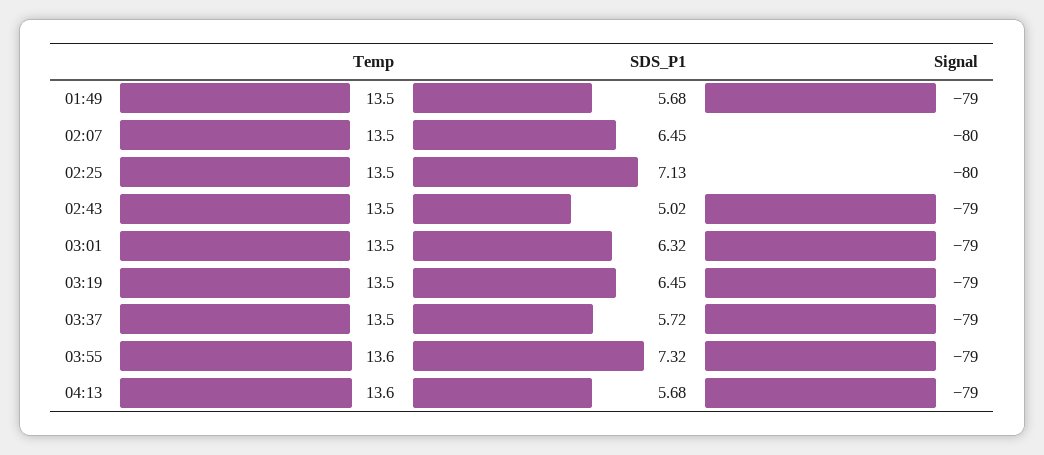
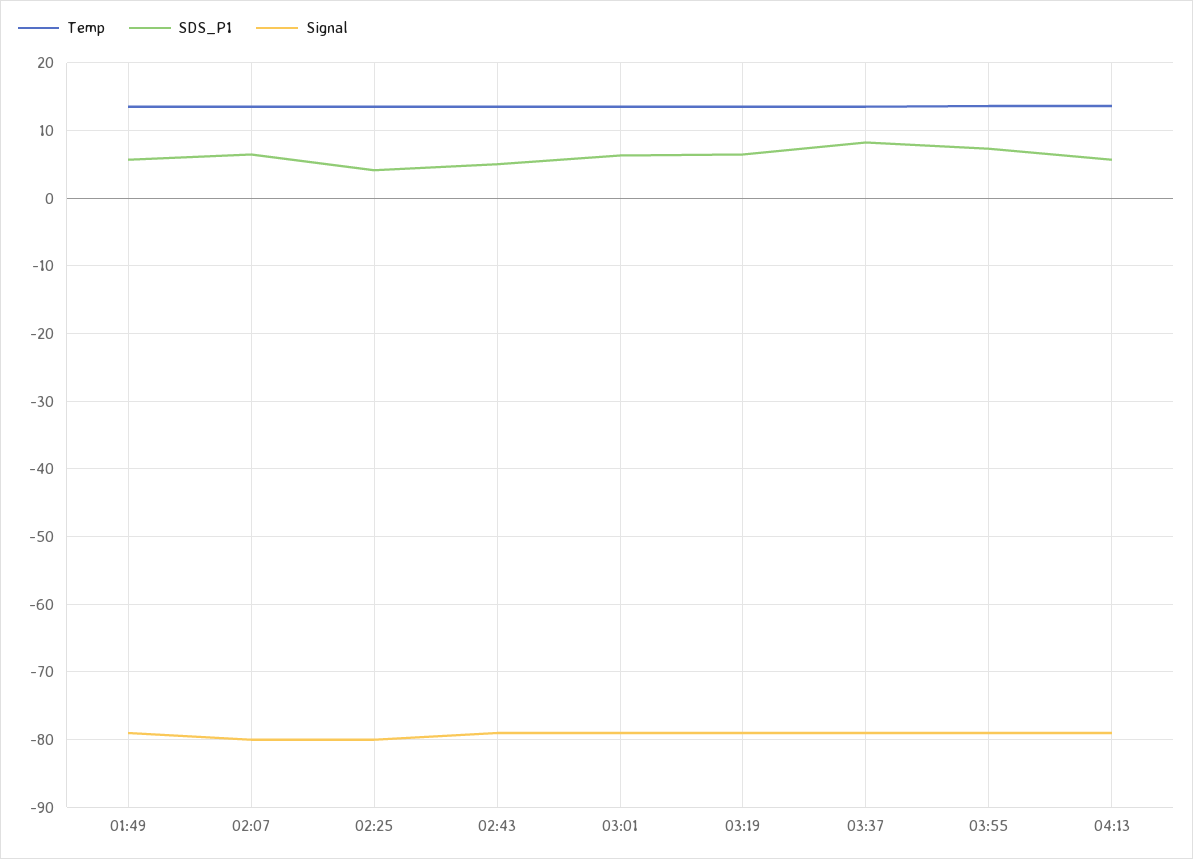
SDS_P1, 02:25: 7.13 -> 4
SDS_P1, 03:37: 5.72 -> 8

